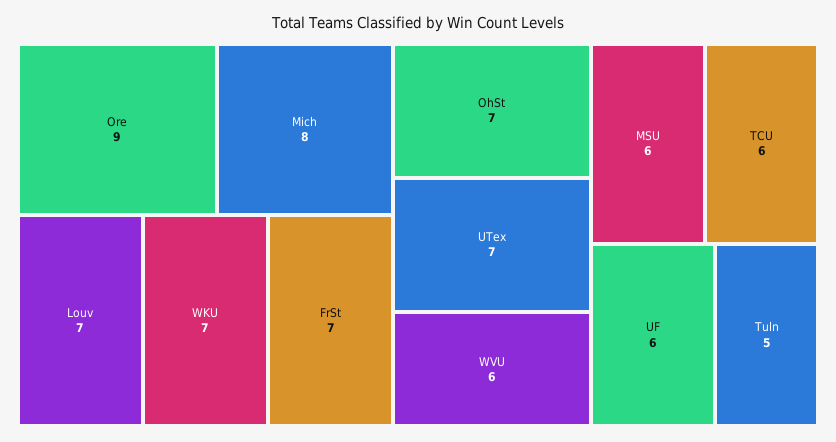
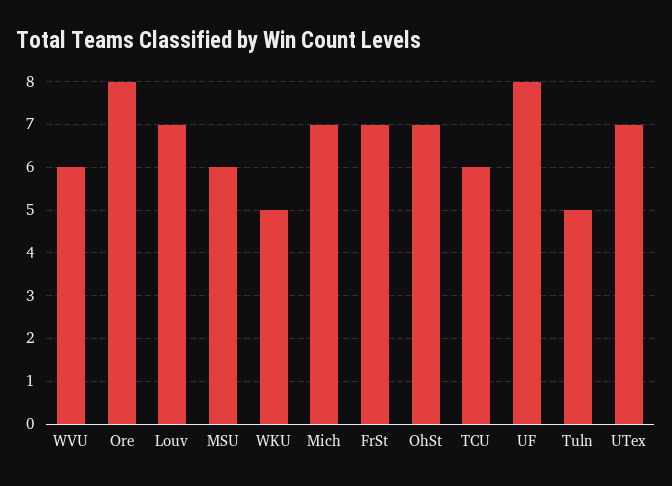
Ore: 9 -> 8
Mich: 8 -> 7
WKU: 7 -> 5
UF: 6 -> 8

